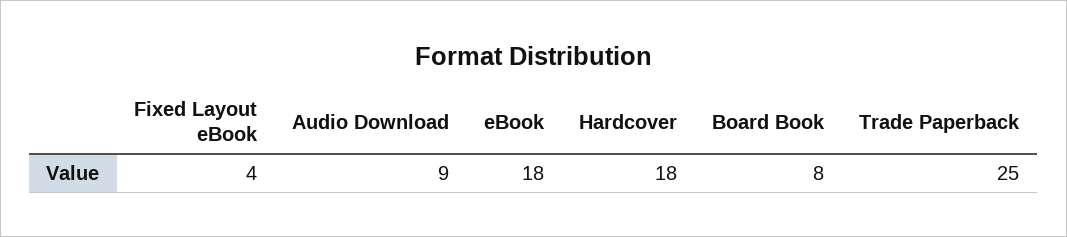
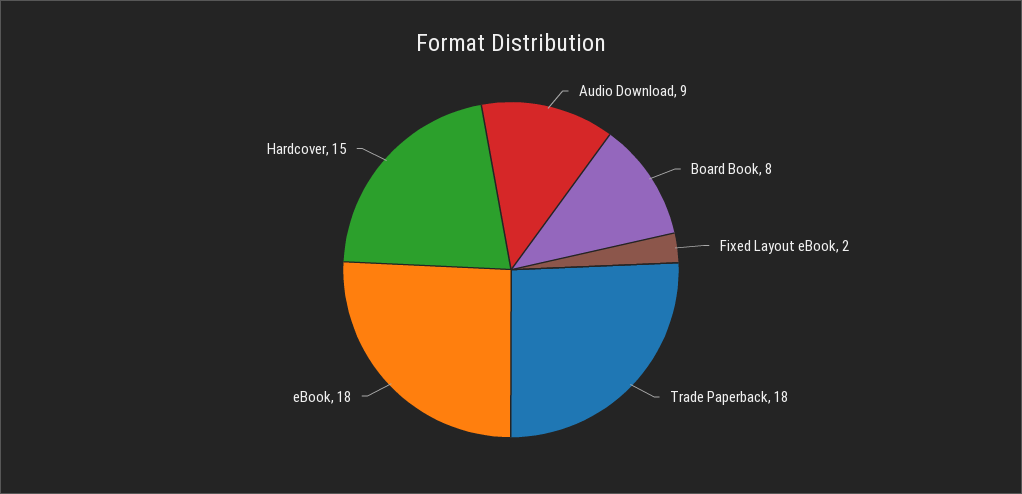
Fixed Layout eBook: 4 -> 2
Hardcover: 18 -> 15
Trade Paperback: 25 -> 18

